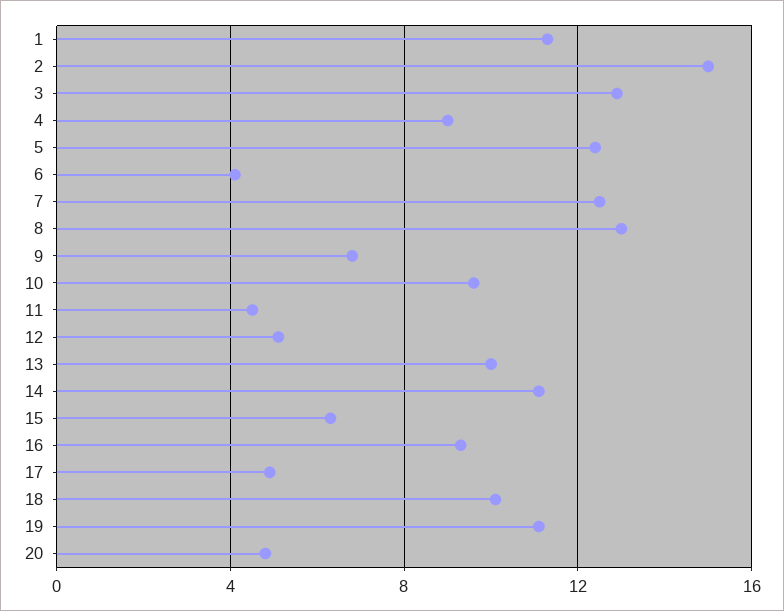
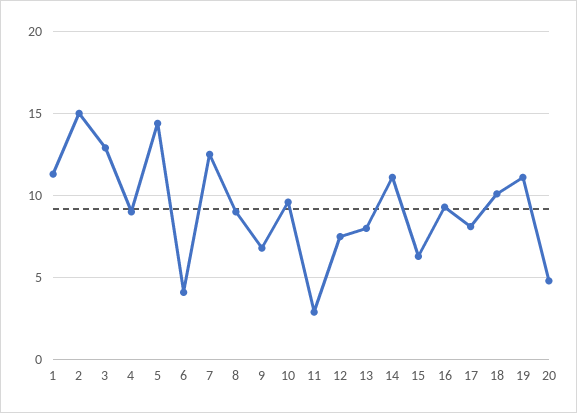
5: 12.5 -> 14.5
8: 13 -> 9
11: 4.5 -> 3
12: 5 -> 7.5
13: 10 -> 8
17: 5 -> 8

